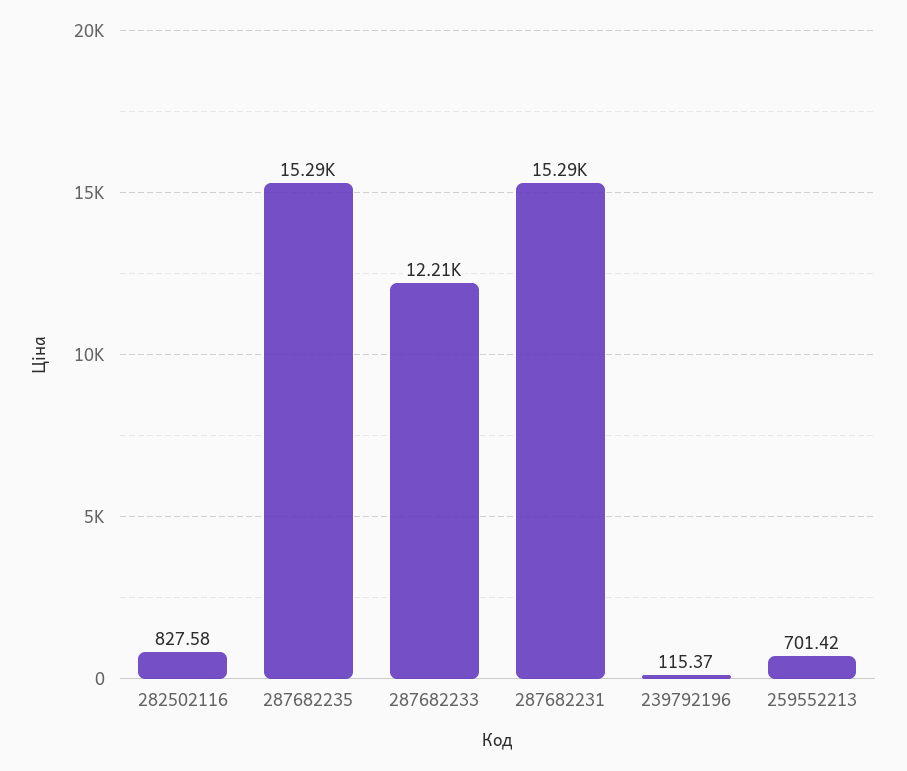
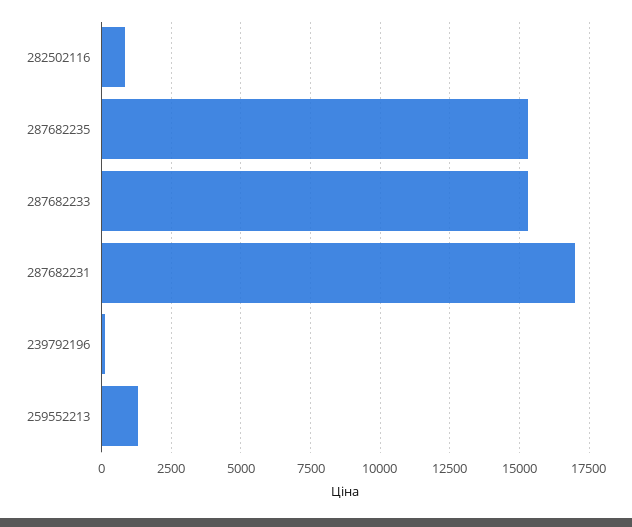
287682233: 12210 -> 15250
287682231: 15290 -> 17000
259552213: 701.42 -> 1250

